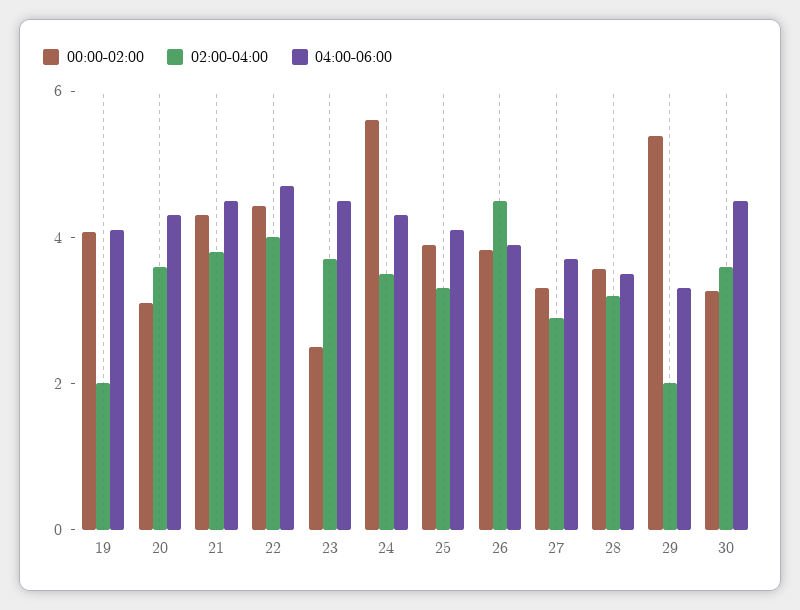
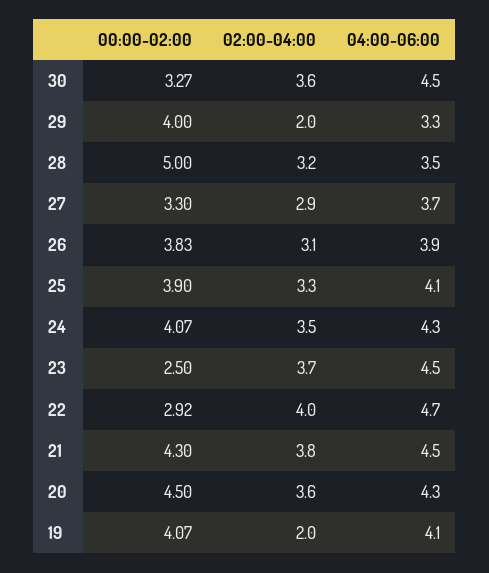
00:00-02:00, 20: 3 -> 4.5
00:00-02:00, 22: 4.5 -> 2.92
00:00-02:00, 24: 5.5 -> 4.07
02:00-04:00, 26: 4.5 -> 3.1
00:00-02:00, 28: 3.5 -> 5
00:00-02:00, 29: 5.5 -> 4

